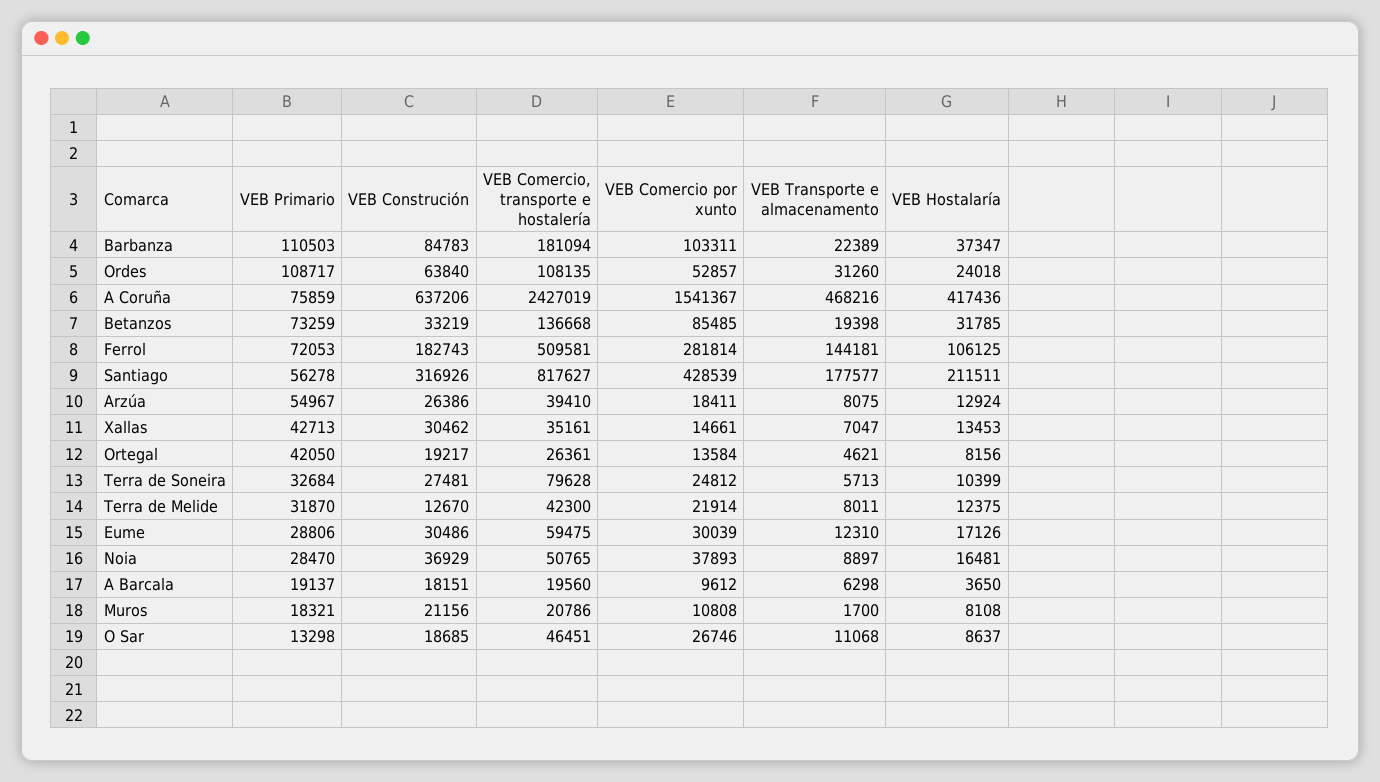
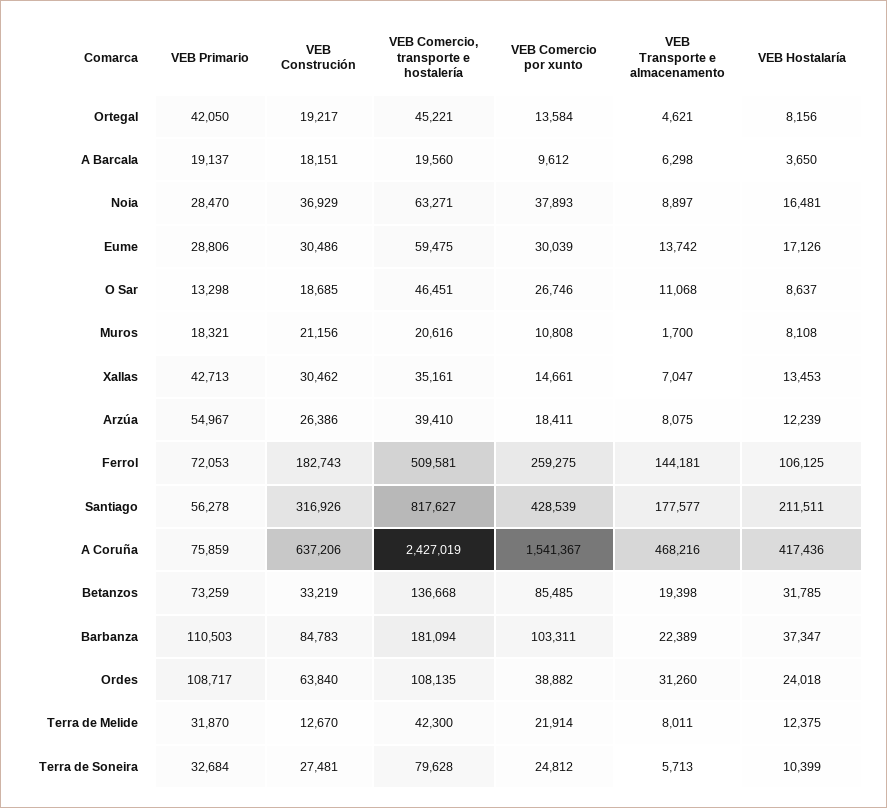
VEB Comercio por xunto, Ordes: 52857 -> 38882
VEB Comercio por xunto, Ferrol: 281814 -> 259275
VEB Hostalaría, Arzúa: 12924 -> 12239
VEB Comercio, transporte e hostalería, Ortegal: 26361 -> 45221
VEB Transporte e almacenamento, Eume: 12310 -> 13742
VEB Comercio, transporte e hostalería, Noia: 50765 -> 63271
VEB Comercio, transporte e hostalería, Muros: 20786 -> 20616

